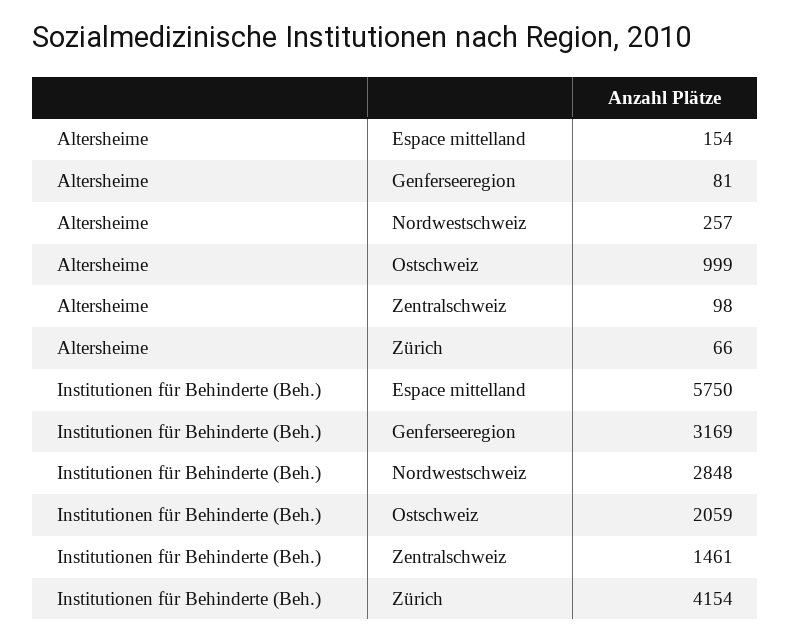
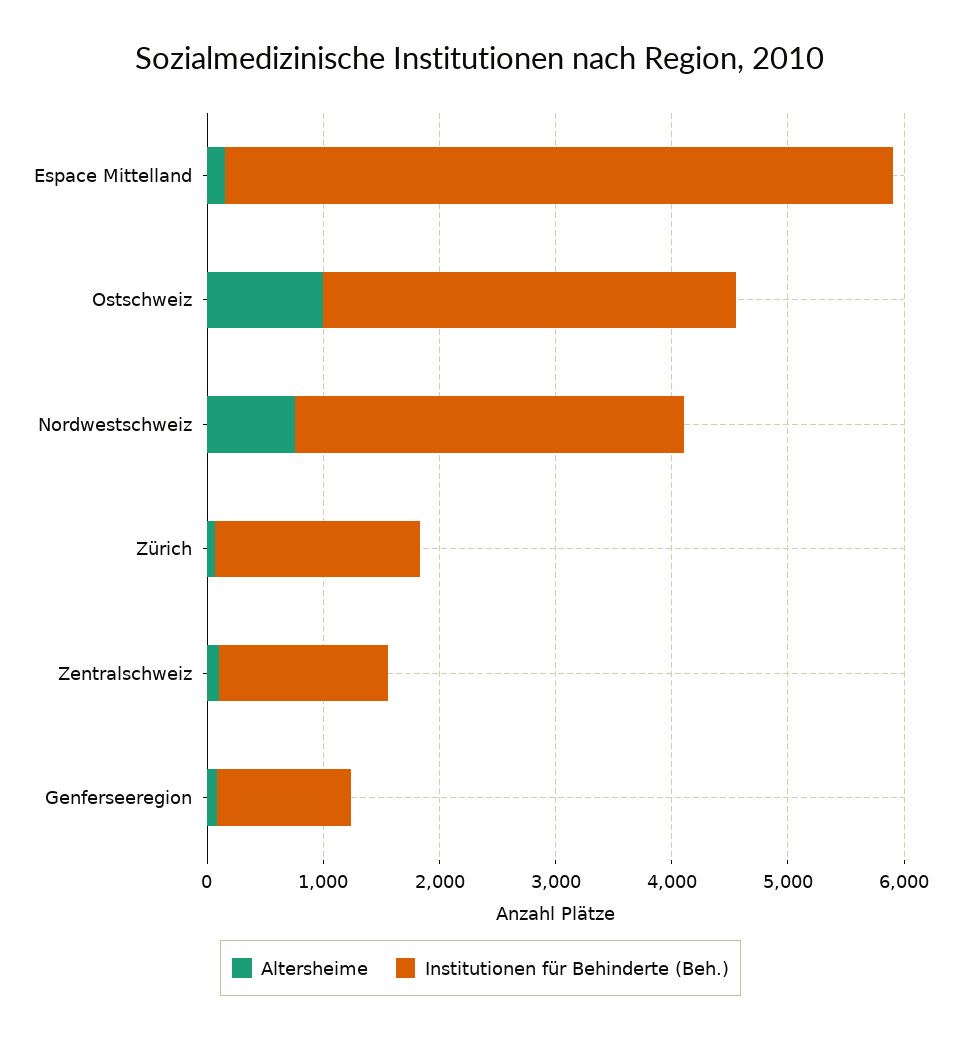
Altersheime, Nordwestschweiz: 257 -> 800
Institutionen für Behinderte (Beh.), Genferseeregion: 3169 -> 1200
Institutionen für Behinderte (Beh.), Nordwestschweiz: 2848 -> 3400
Institutionen für Behinderte (Beh.), Ostschweiz: 2059 -> 3600
Institutionen für Behinderte (Beh.), Zürich: 4154 -> 1800

